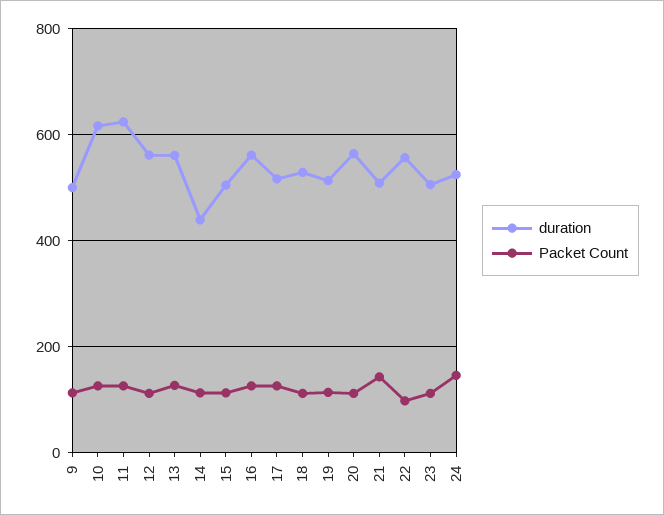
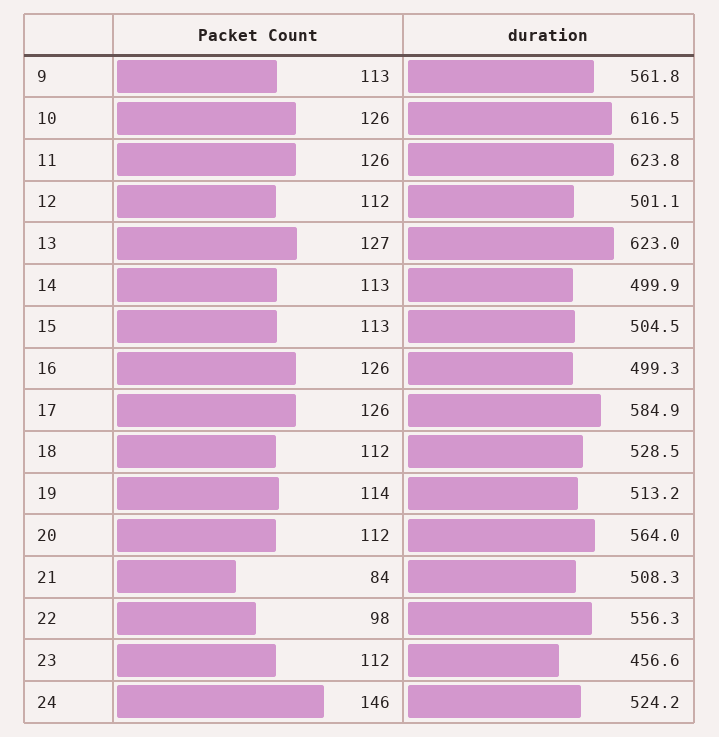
duration, 9: 500 -> 561.8
duration, 12: 560 -> 501.1
duration, 13: 560 -> 623
duration, 14: 440 -> 499.9
duration, 16: 560 -> 499.3
duration, 17: 520 -> 584.9
Packet Count, 21: 140 -> 84
duration, 23: 500 -> 456.6

